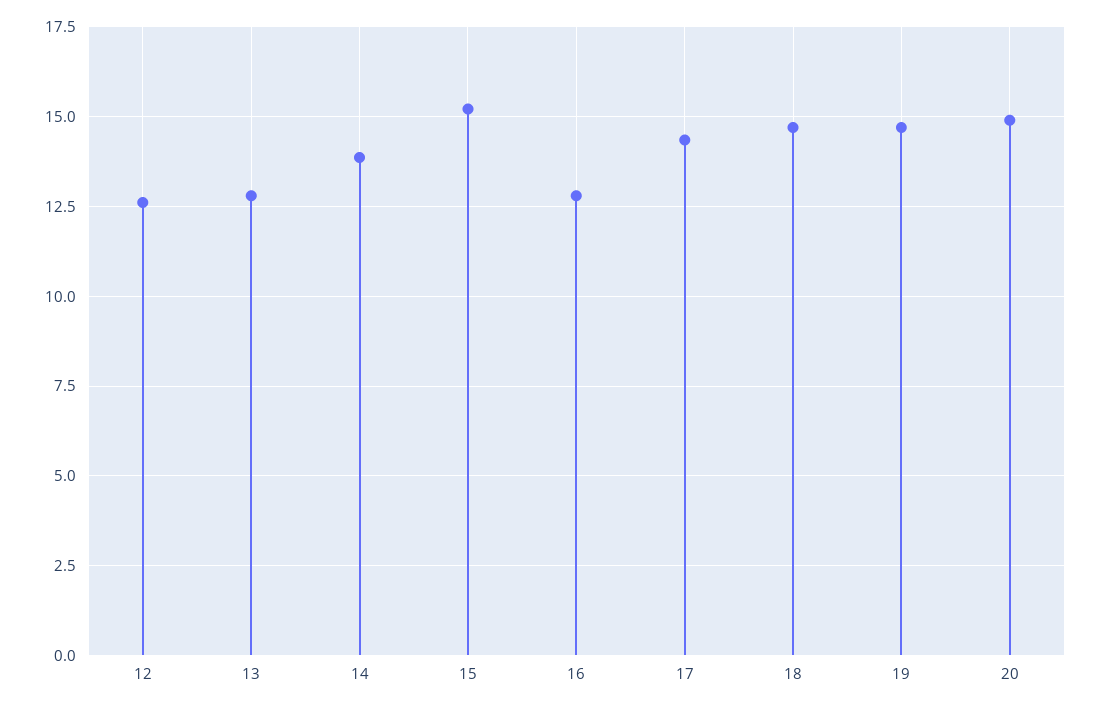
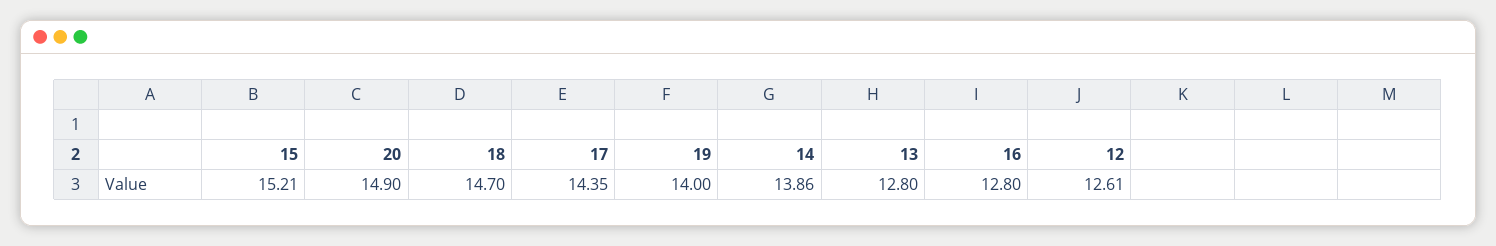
19: 14.75 -> 14

